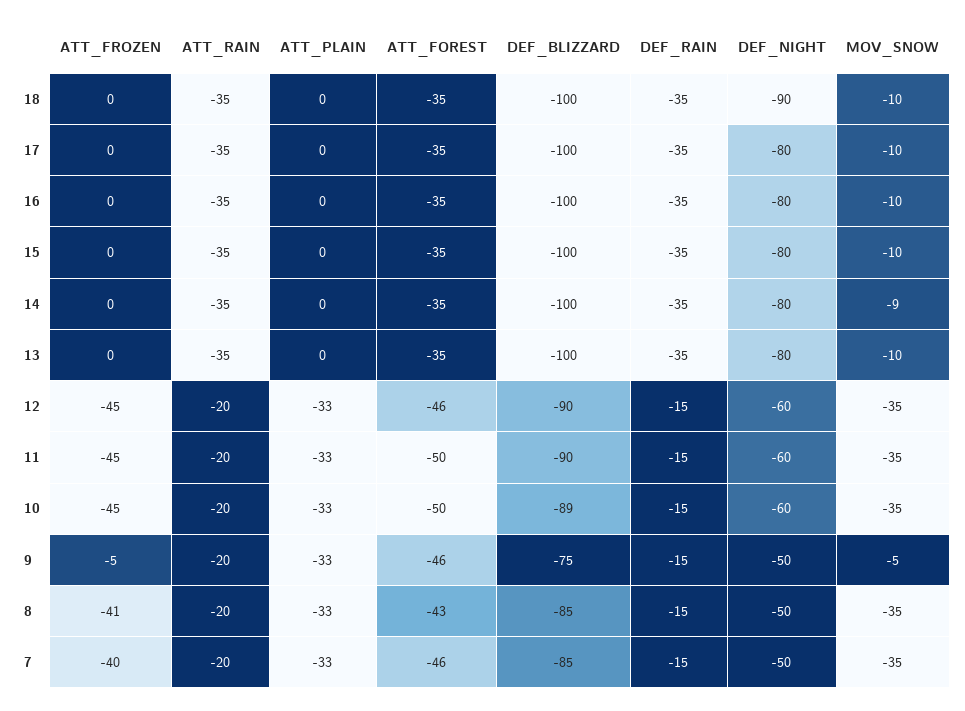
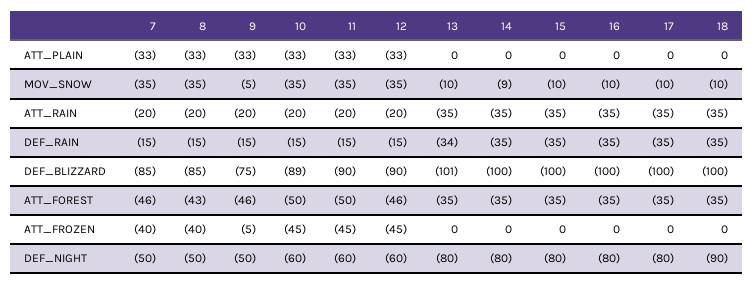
DEF_BLIZZARD, 13: -100 -> -101
DEF_RAIN, 13: -35 -> -34
ATT_FROZEN, 8: -41 -> -40

